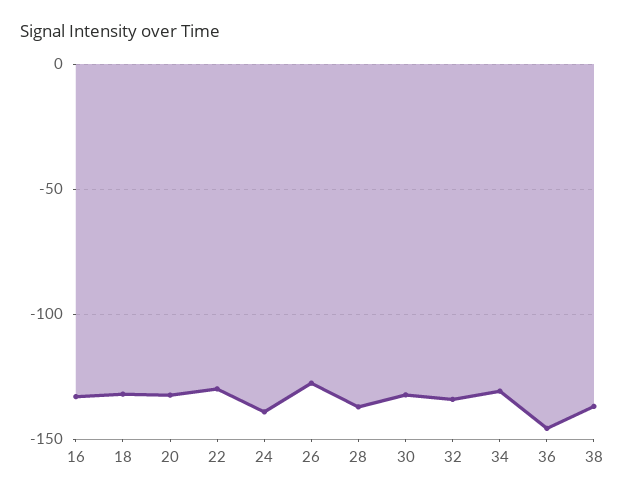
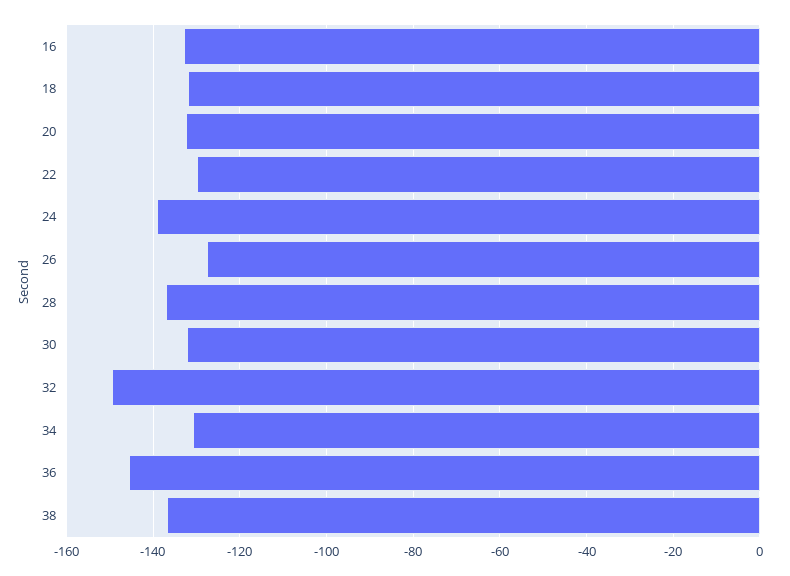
32: -135 -> -150

